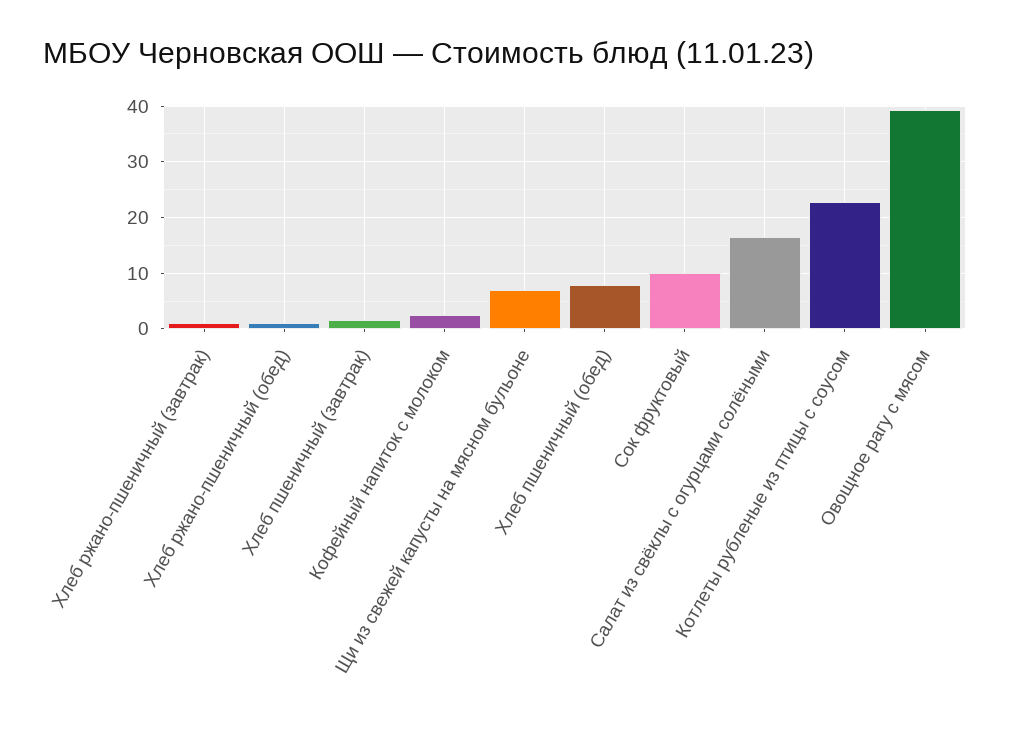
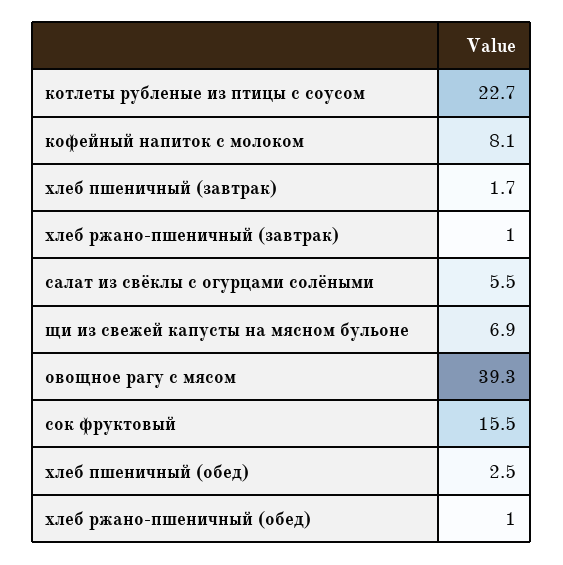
Кофейный напиток с молоком: 2 -> 8.1
Хлеб пшеничный (обед): 8 -> 2.5
Сок фруктовый: 10 -> 15.5
Салат из свёклы с огурцами солёными: 16 -> 5.5

